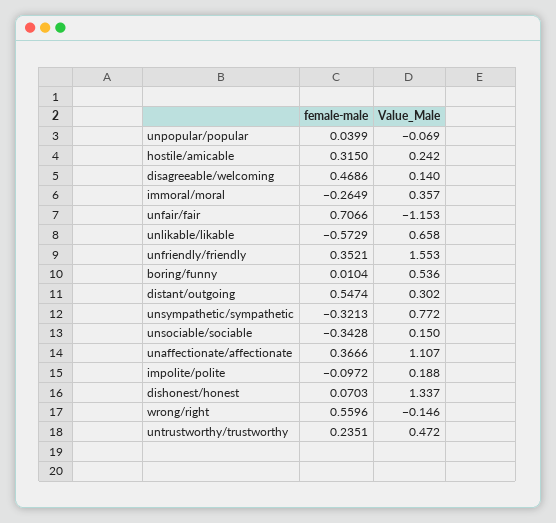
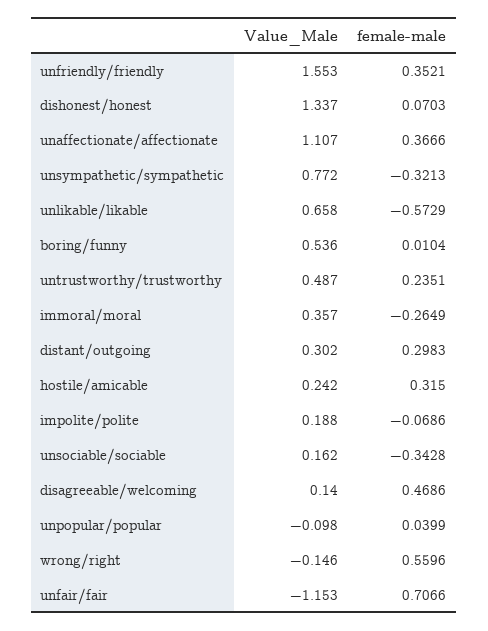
Value_Male, unpopular/popular: -0.069 -> -0.098
female-male, distant/outgoing: 0.5474 -> 0.2983
Value_Male, unsociable/sociable: 0.15 -> 0.162
female-male, impolite/polite: -0.0972 -> -0.0686
Value_Male, untrustworthy/trustworthy: 0.472 -> 0.487

